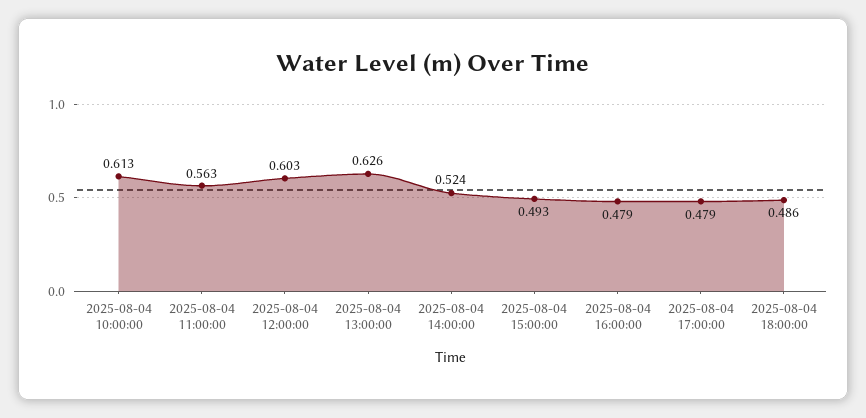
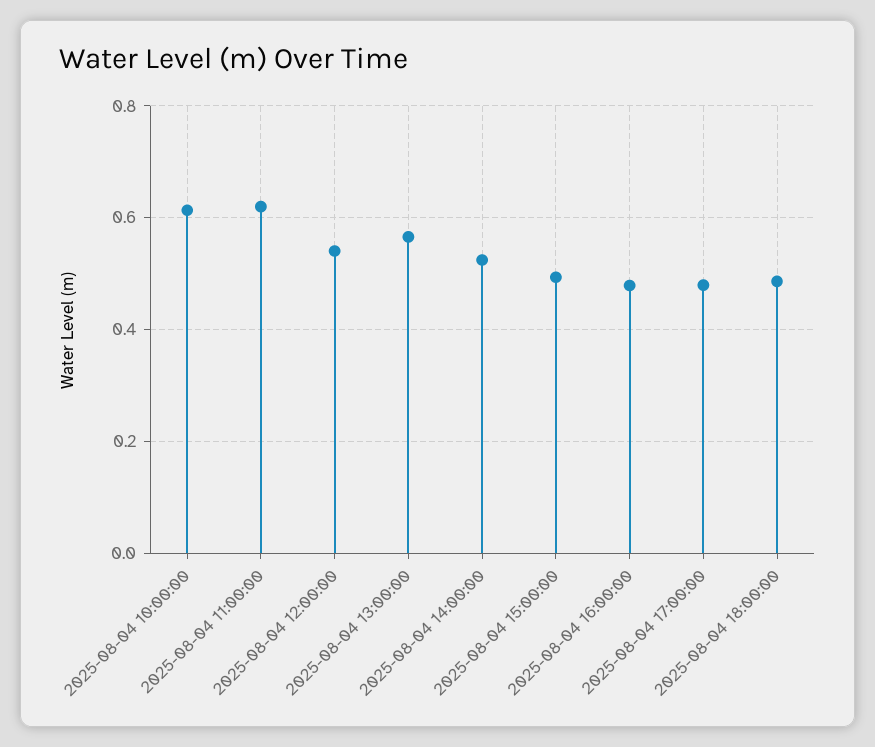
2025-08-04 11:00:00: 0.563 -> 0.62
2025-08-04 12:00:00: 0.603 -> 0.54
2025-08-04 13:00:00: 0.626 -> 0.56

